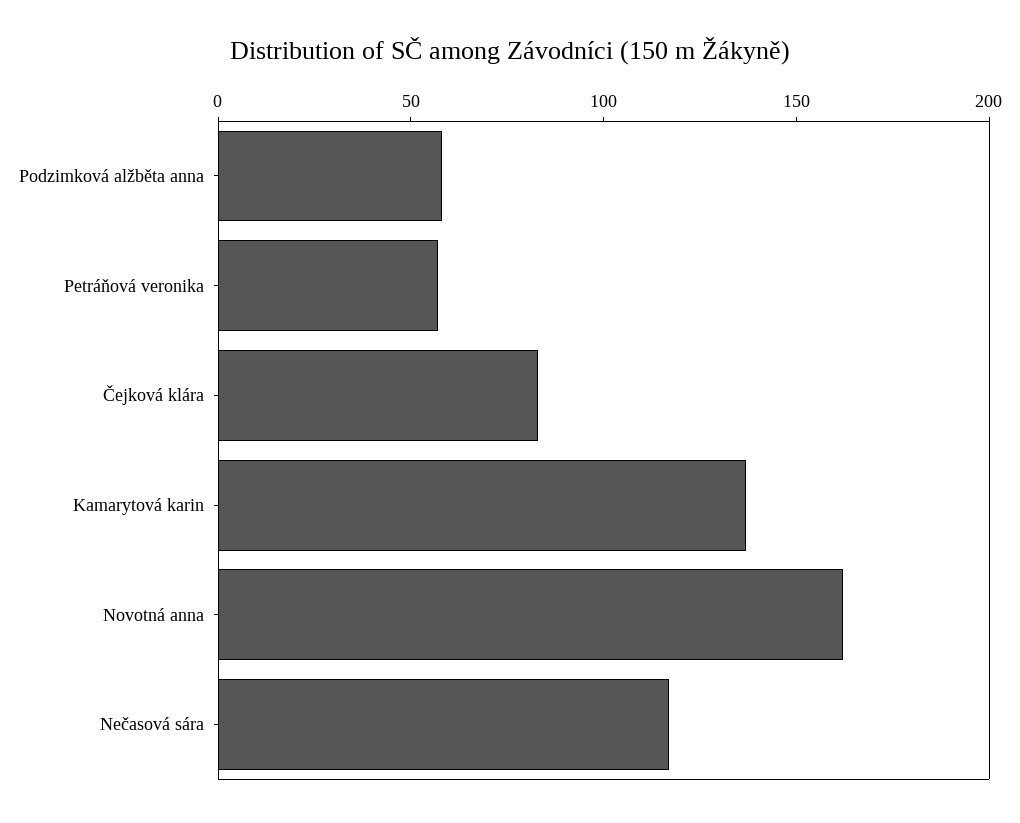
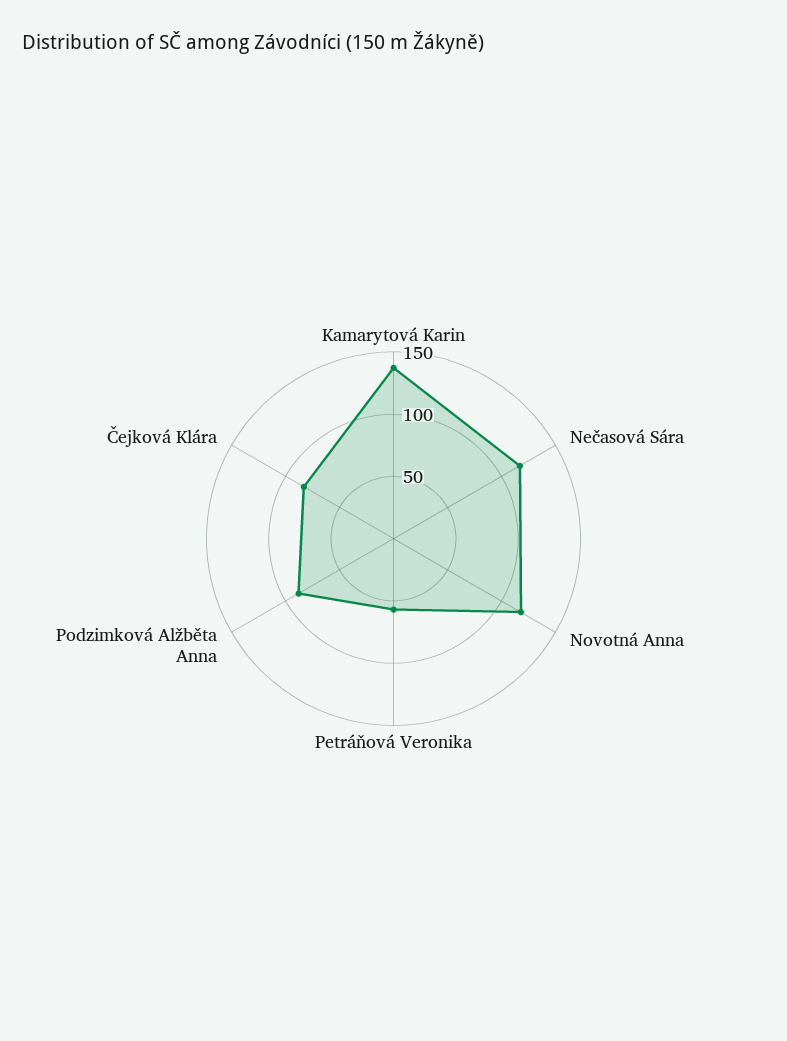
Podzimková alžběta anna: 60 -> 90
Novotná anna: 160 -> 120

